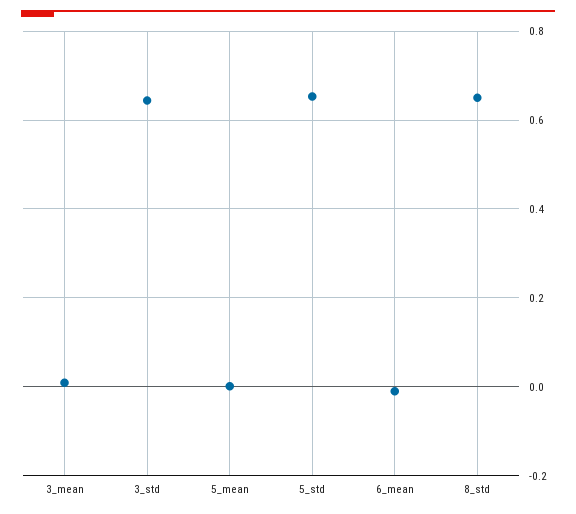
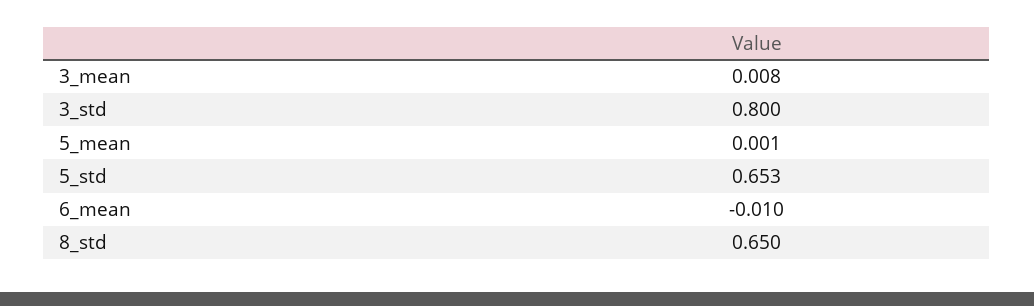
3_std: 0.64 -> 0.8

